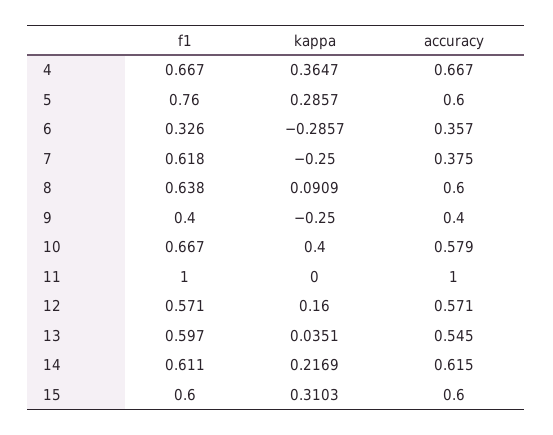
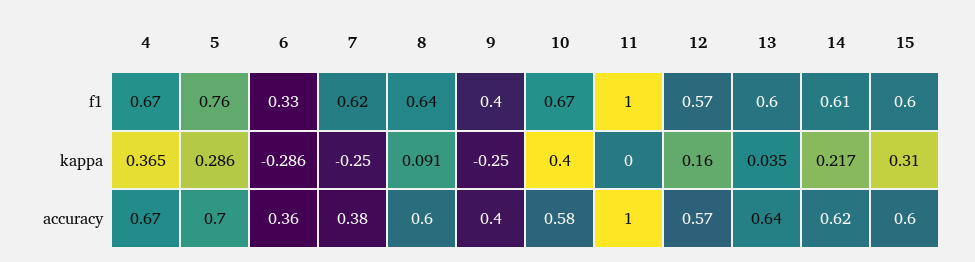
accuracy, 5: 0.6 -> 0.7
accuracy, 13: 0.545 -> 0.64

